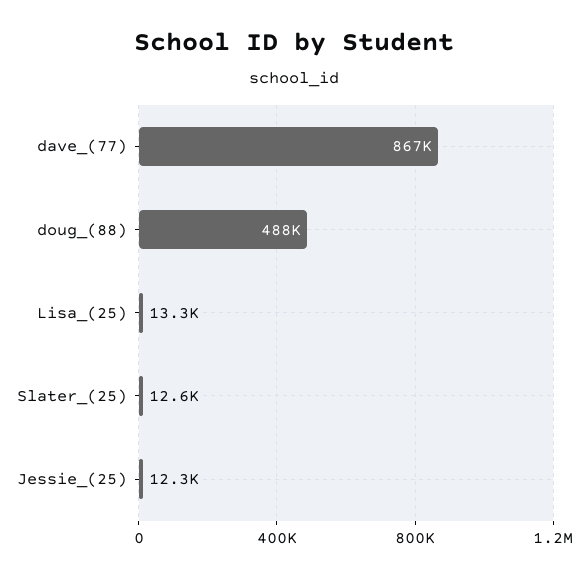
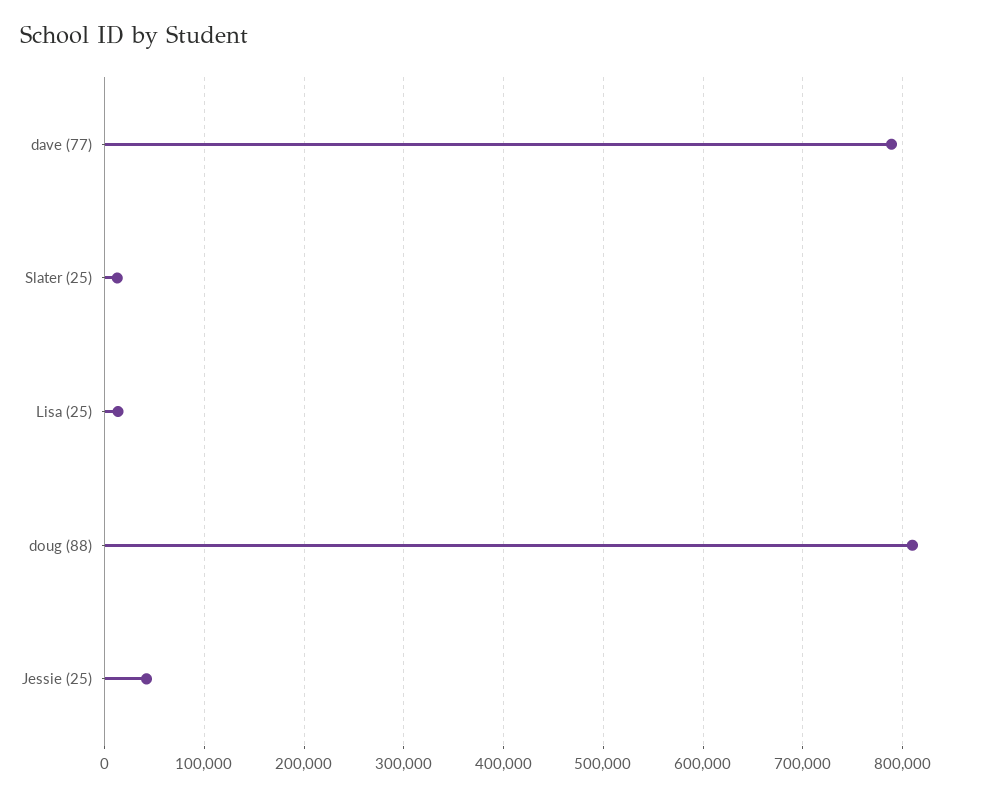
dave_(77): 867000 -> 790000
doug_(88): 488000 -> 810000
Jessie_(25): 12300 -> 40000

